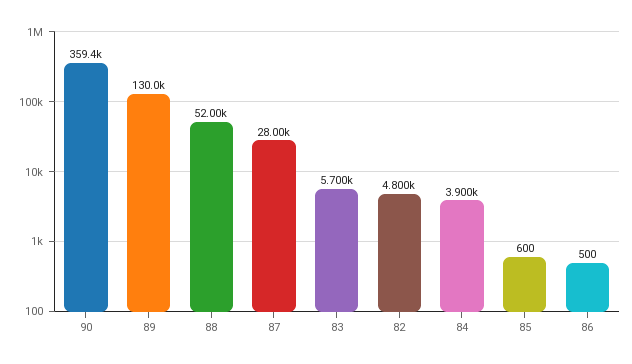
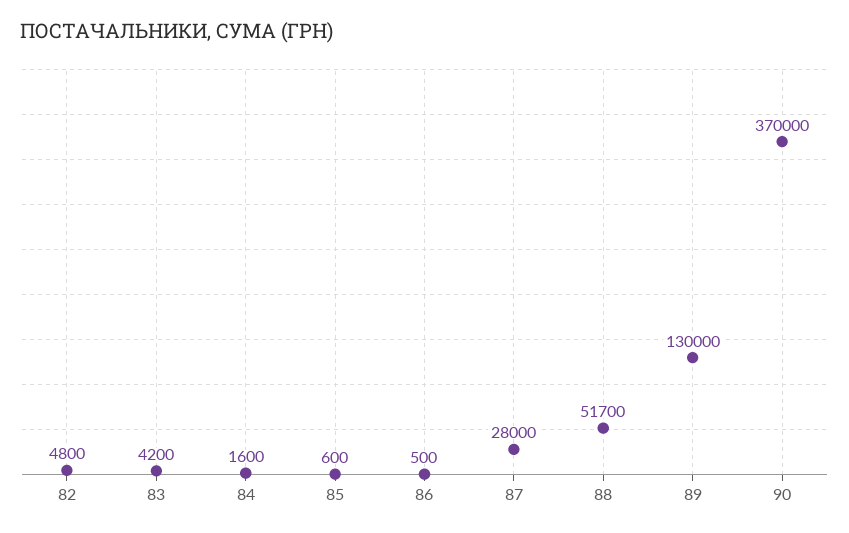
90: 359400 -> 370000
88: 52000 -> 51700
83: 5700 -> 4200
84: 3900 -> 1600

